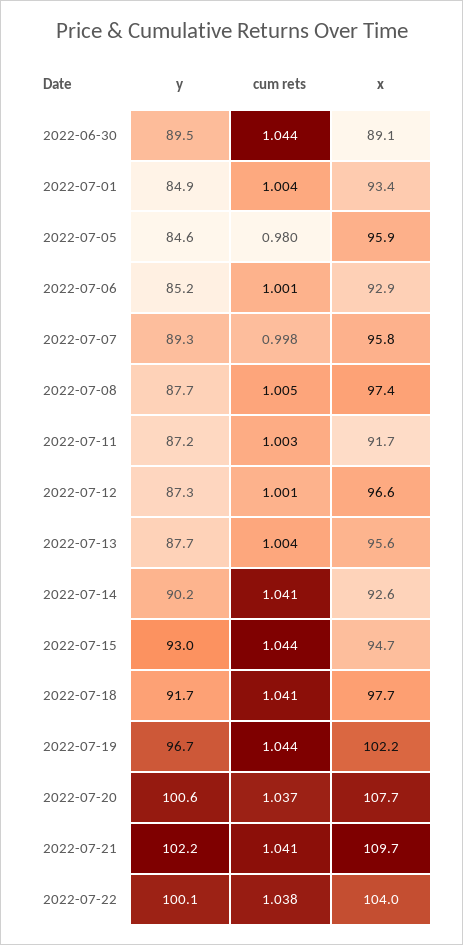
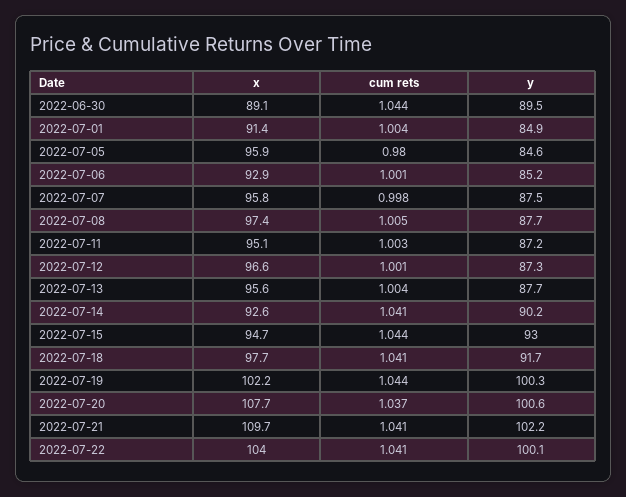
x, 2022-07-01: 93.4 -> 91.4
y, 2022-07-07: 89.3 -> 87.5
x, 2022-07-11: 91.7 -> 95.1
y, 2022-07-19: 96.7 -> 100.3
cum rets, 2022-07-22: 1.038 -> 1.041

